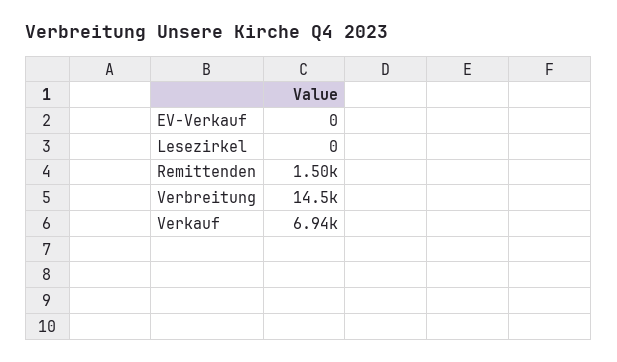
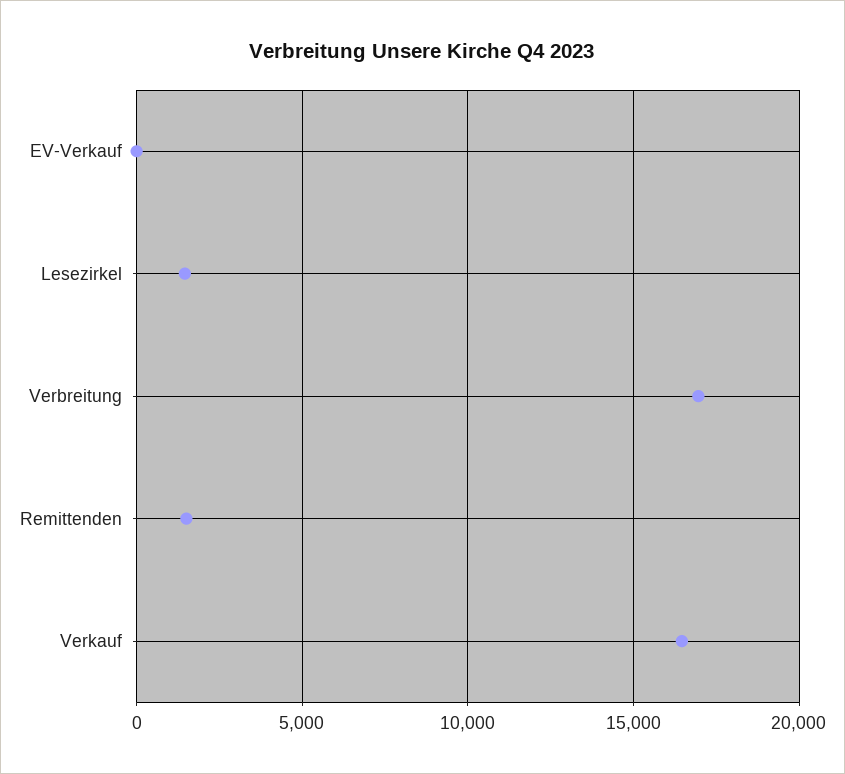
Lesezirkel: 0 -> 1500
Verbreitung: 14500 -> 17000
Verkauf: 6940 -> 16500

